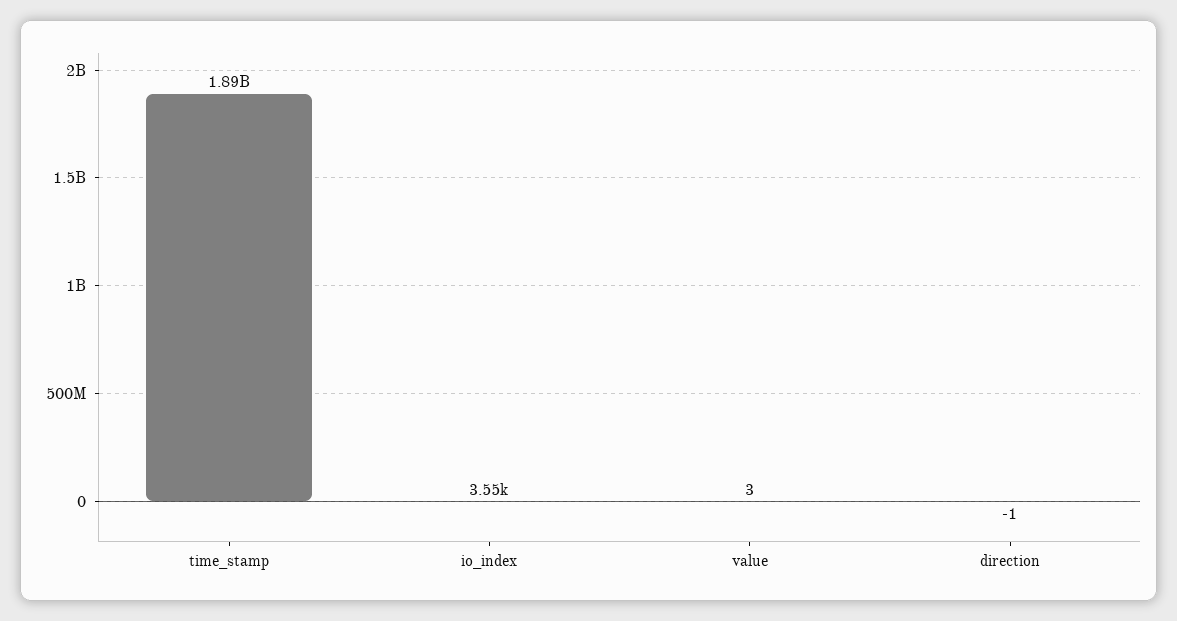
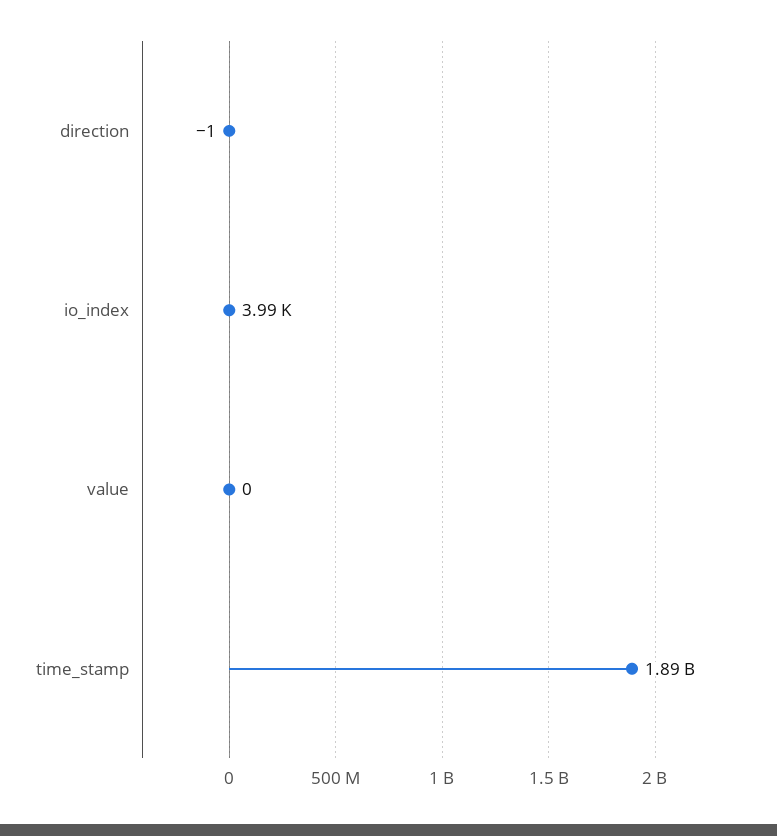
io_index: 3550 -> 3990
value: 3 -> 0

